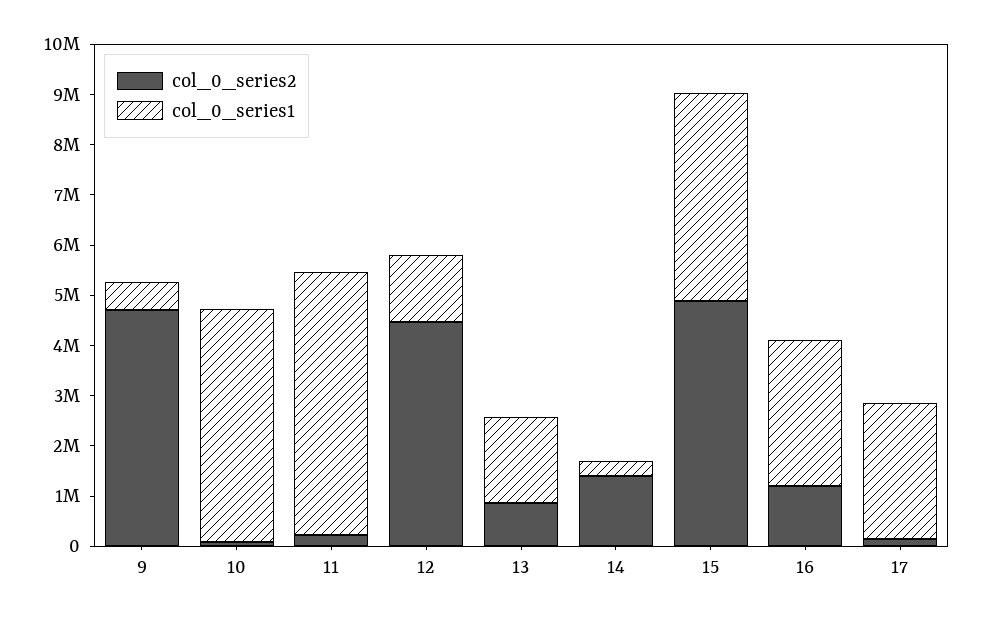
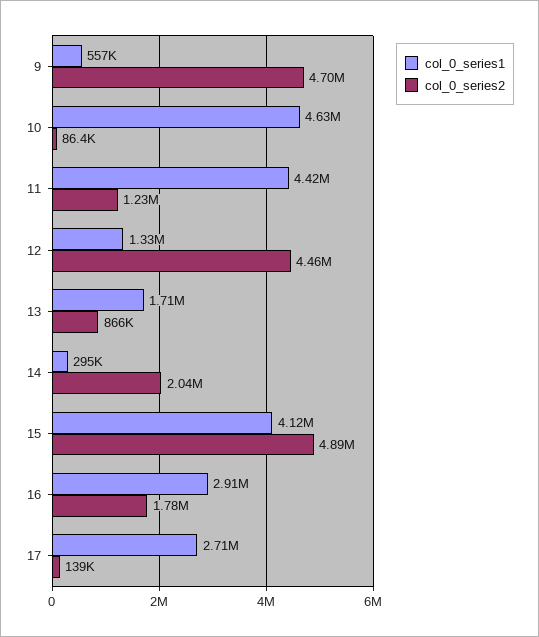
col_0_series2, 11: 200000 -> 1230000
col_0_series1, 11: 5200000 -> 4420000
col_0_series2, 14: 1400000 -> 2040000
col_0_series2, 16: 1200000 -> 1780000

